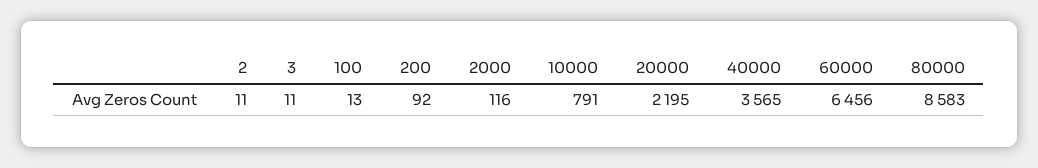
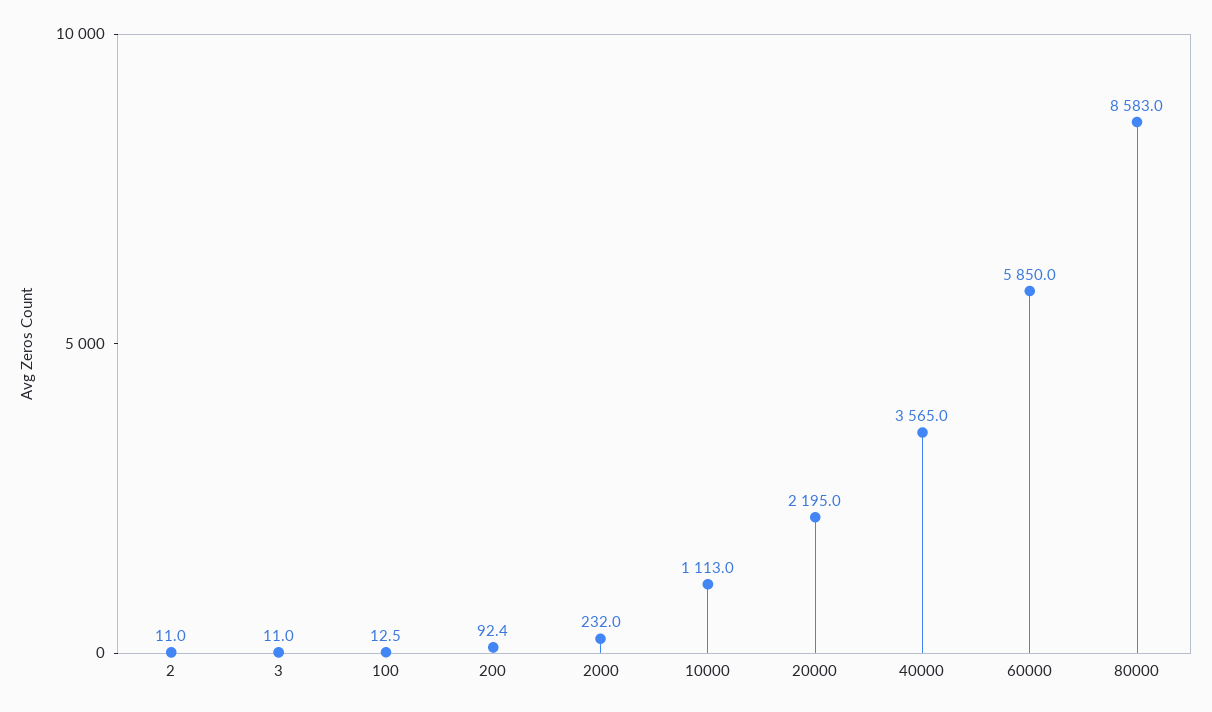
2000: 116 -> 232
10000: 791 -> 1113
60000: 6456 -> 5850

